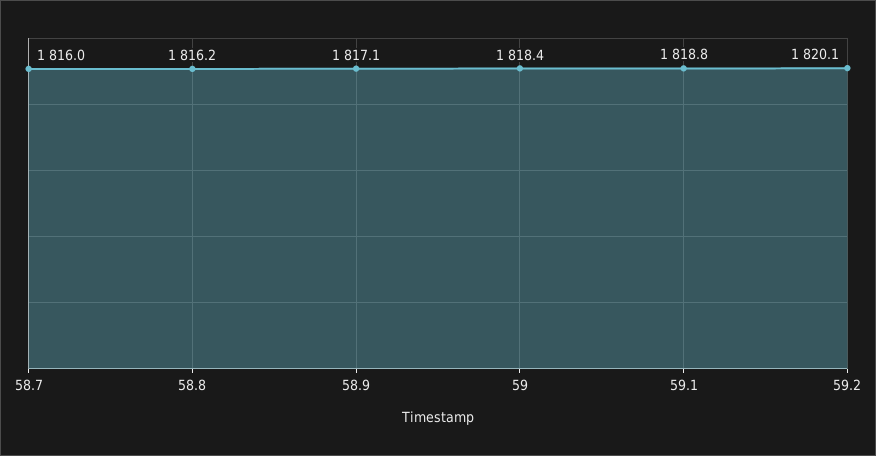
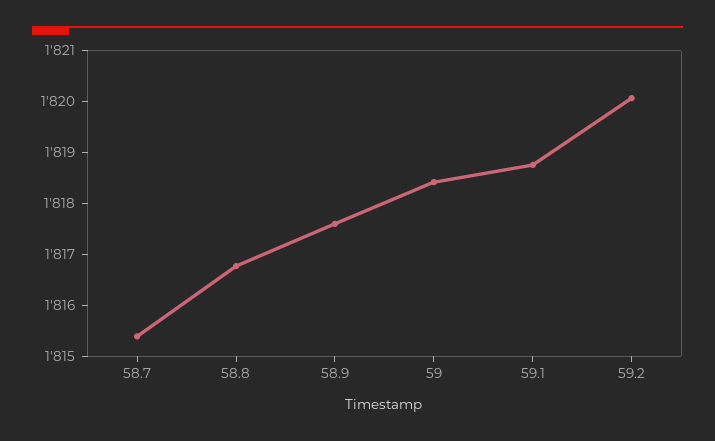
58.7: 1816 -> 1815.4
58.8: 1816.2 -> 1816.8
58.9: 1817.1 -> 1817.6

